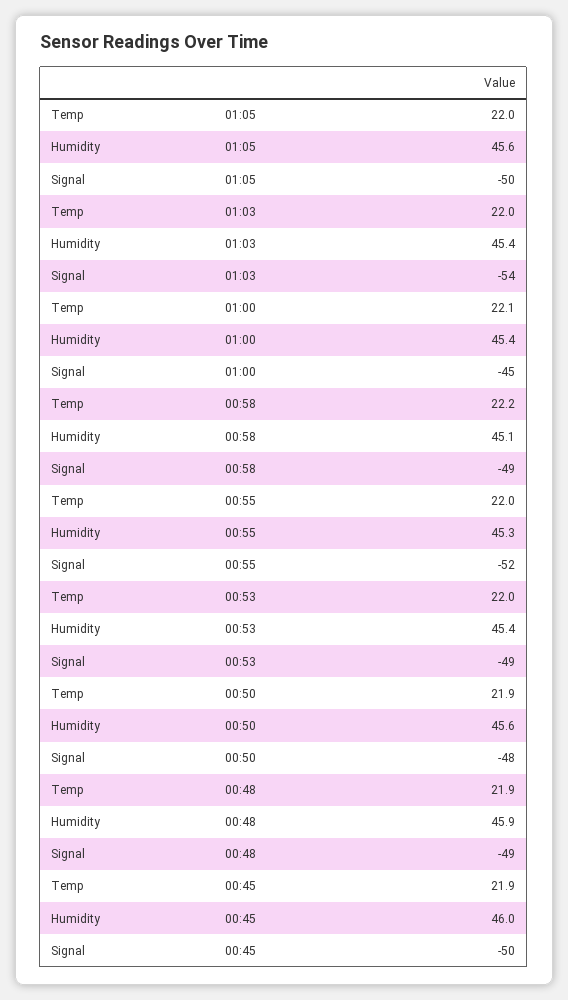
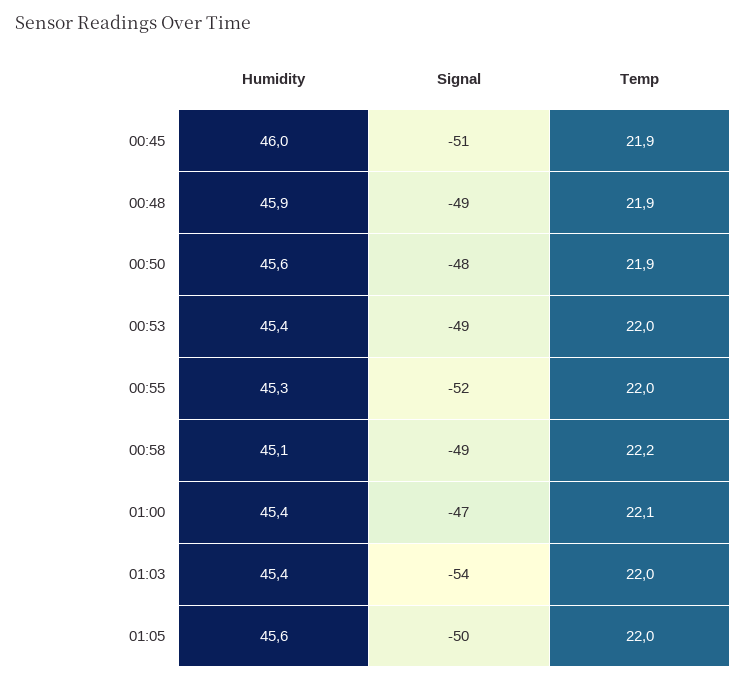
Signal, 01:00: -45 -> -47
Signal, 00:45: -50 -> -51

